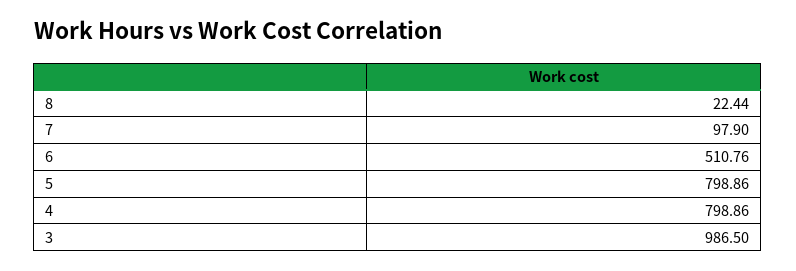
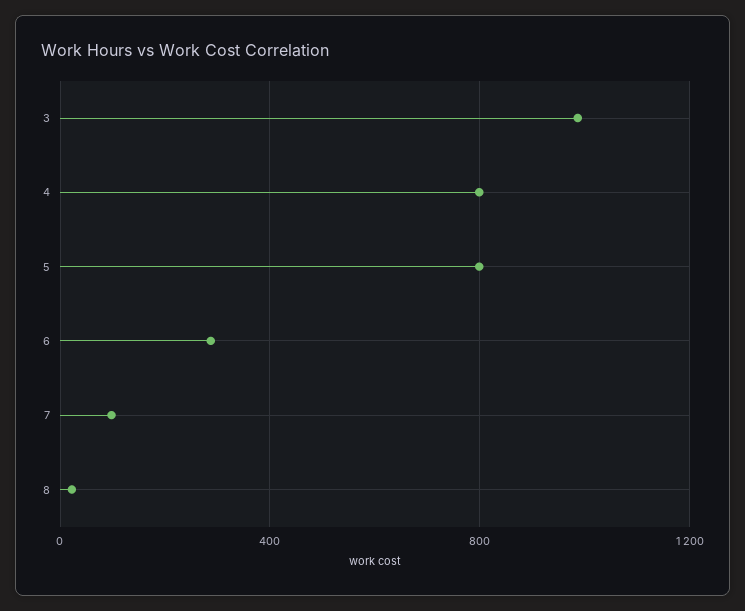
6: 510.76 -> 300

